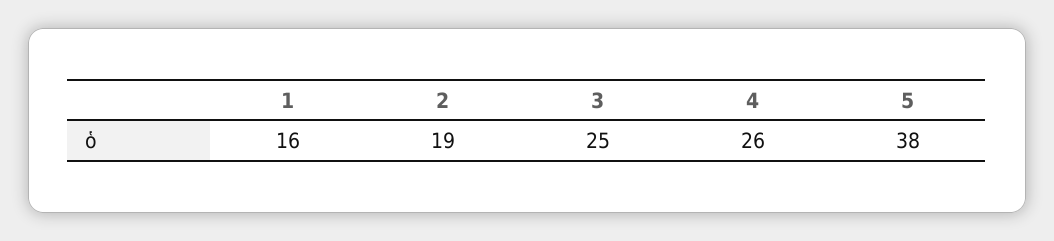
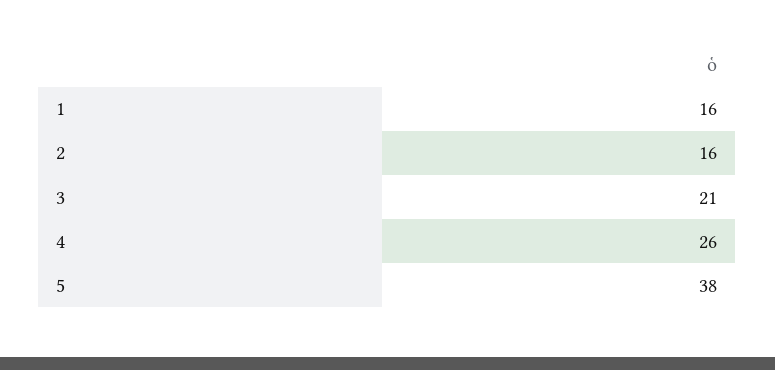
2: 19 -> 16
3: 25 -> 21

